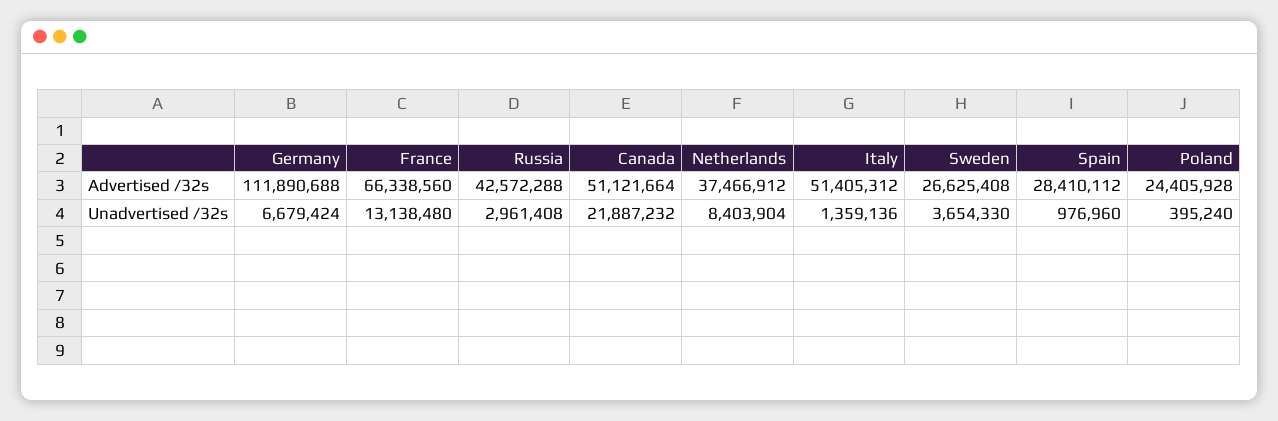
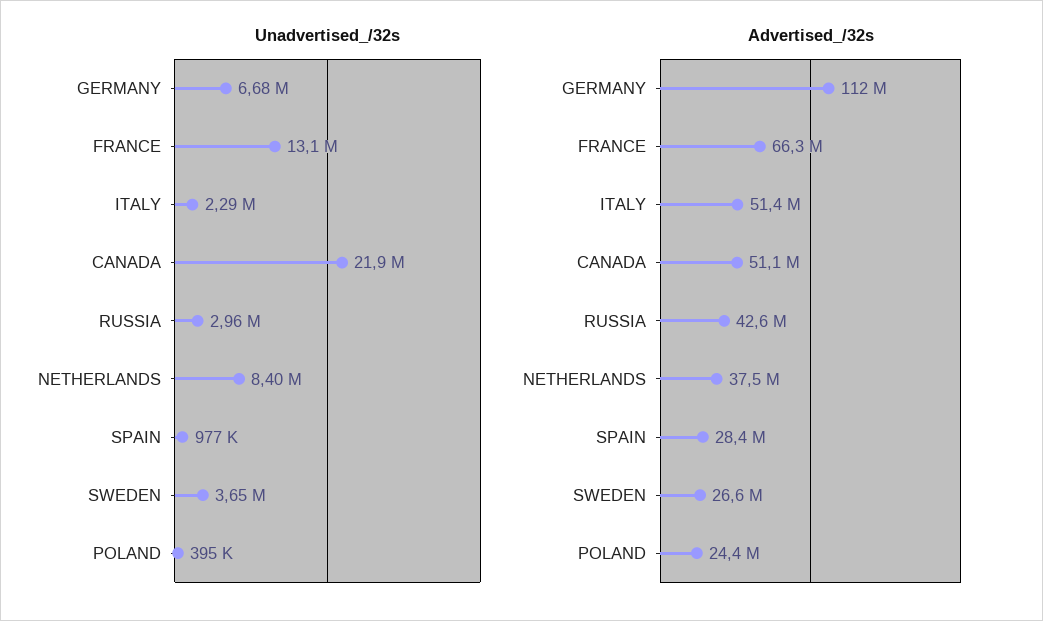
Unadvertised /32s, Italy: 1359136 -> 2290000

